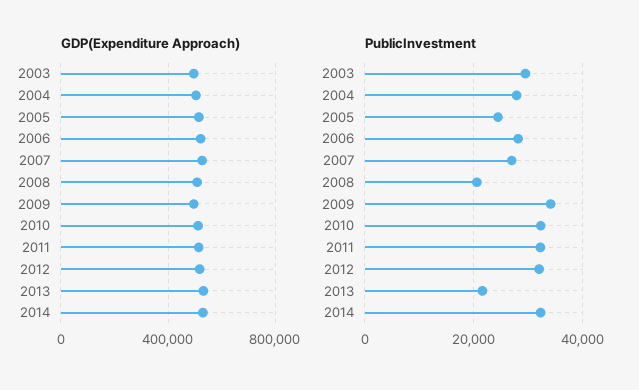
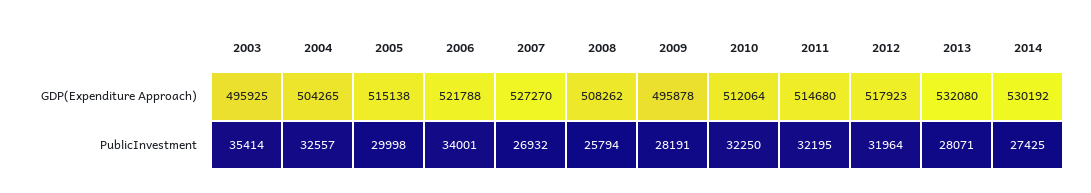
PublicInvestment, 2003: 30000 -> 35414
PublicInvestment, 2004: 28000 -> 32557
PublicInvestment, 2005: 24000 -> 29998
PublicInvestment, 2006: 28000 -> 34001
PublicInvestment, 2008: 20000 -> 25794
PublicInvestment, 2009: 34000 -> 28191
PublicInvestment, 2013: 22000 -> 28071
PublicInvestment, 2014: 32000 -> 27425

